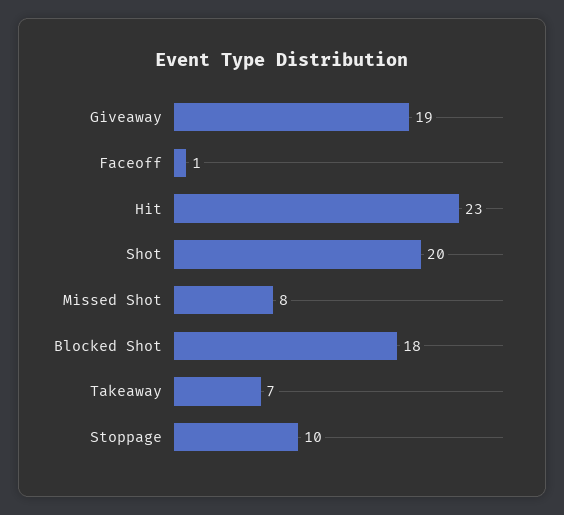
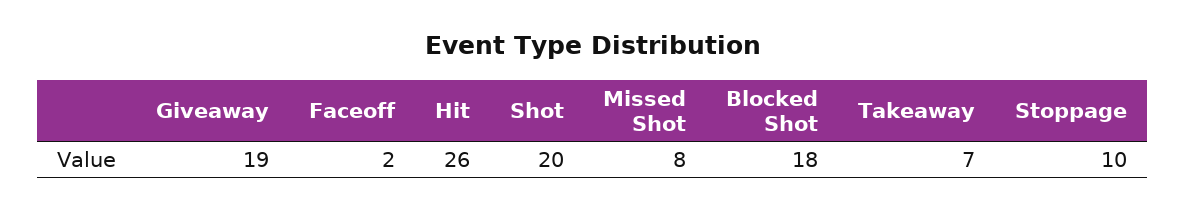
Faceoff: 1 -> 2
Hit: 23 -> 26

